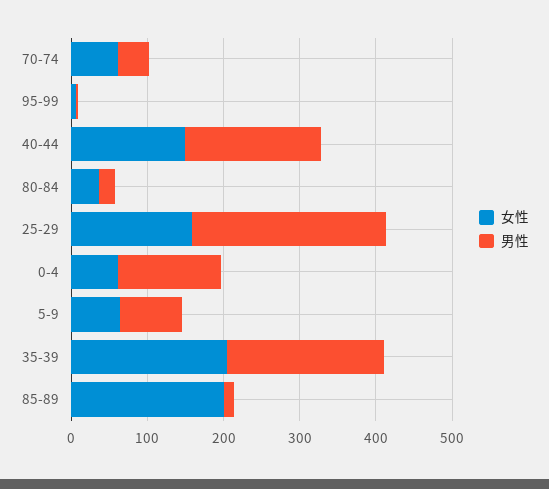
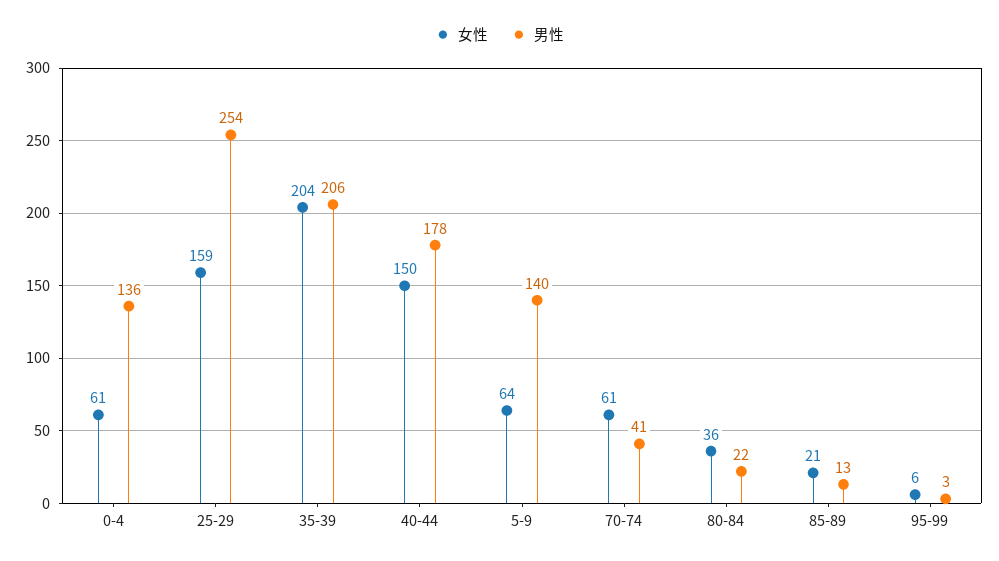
男性, 5-9: 80 -> 140
女性, 85-89: 200 -> 21

